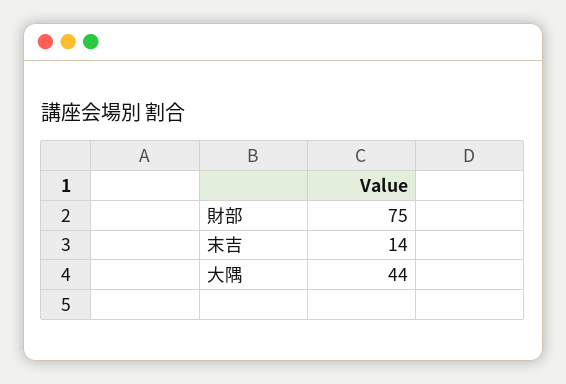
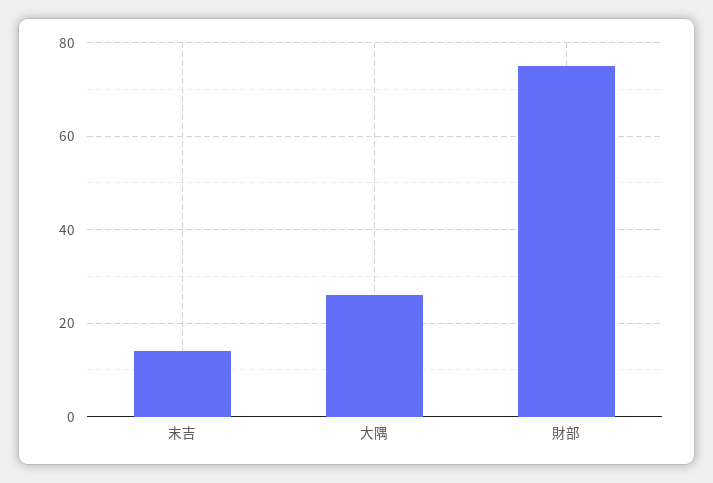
大隅: 44 -> 25

